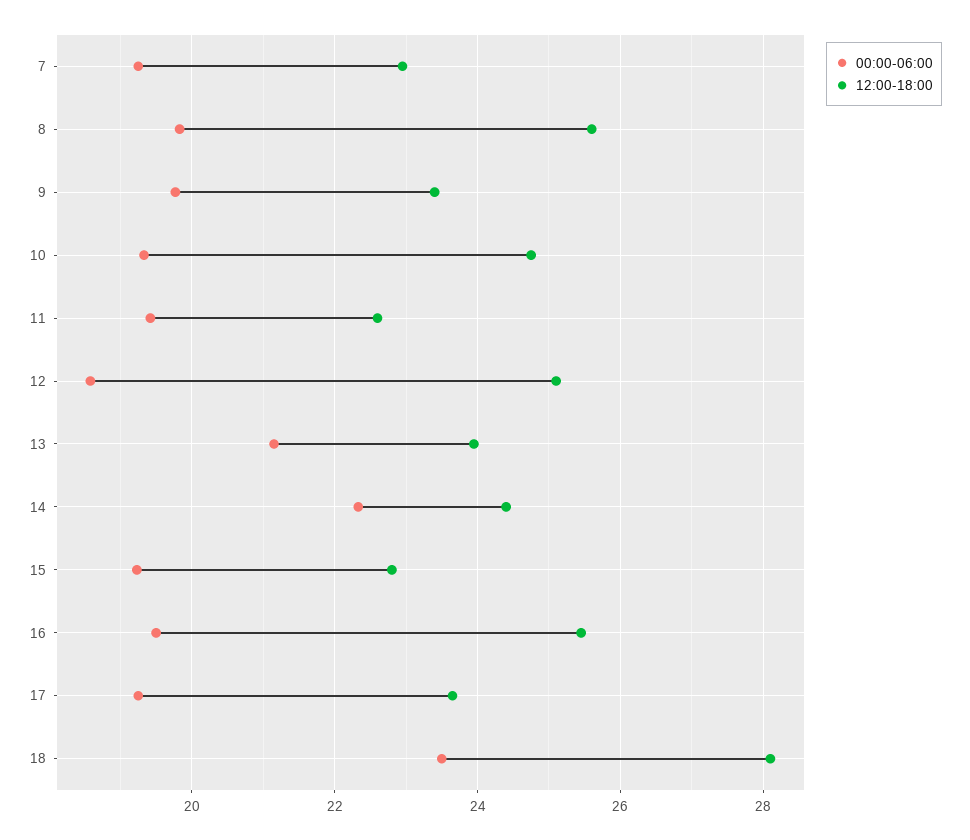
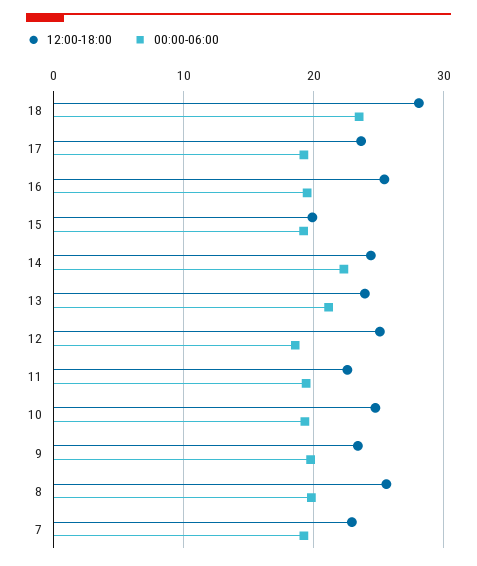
12:00-18:00, 15: 22.8 -> 20

